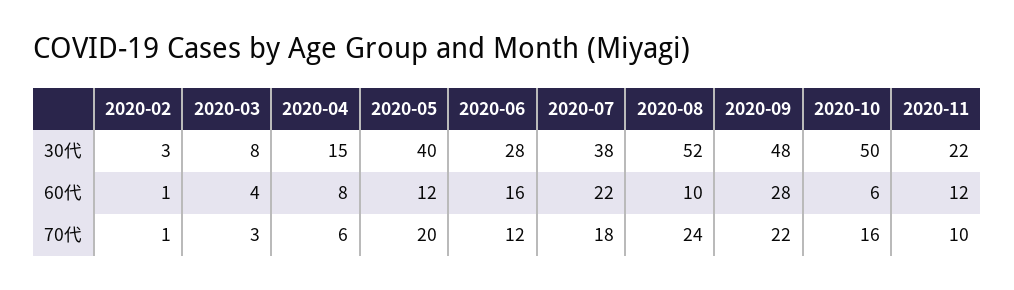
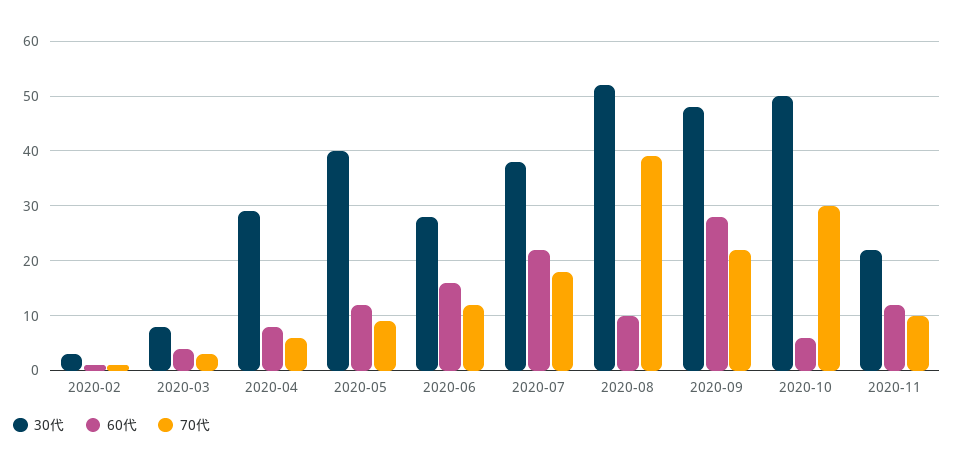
30代, 2020-04: 15 -> 30
70代, 2020-05: 20 -> 10
70代, 2020-08: 24 -> 40
70代, 2020-10: 16 -> 30

